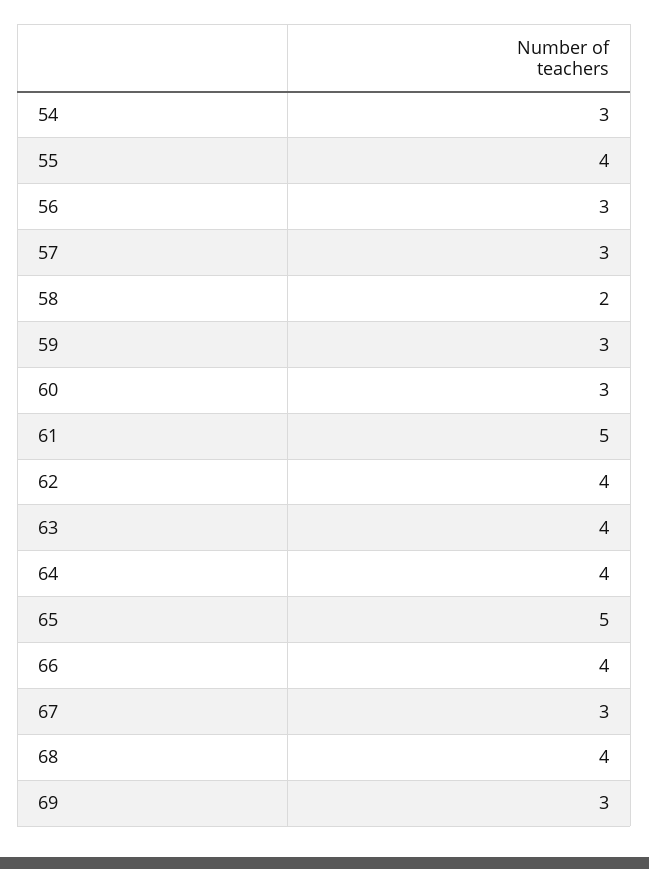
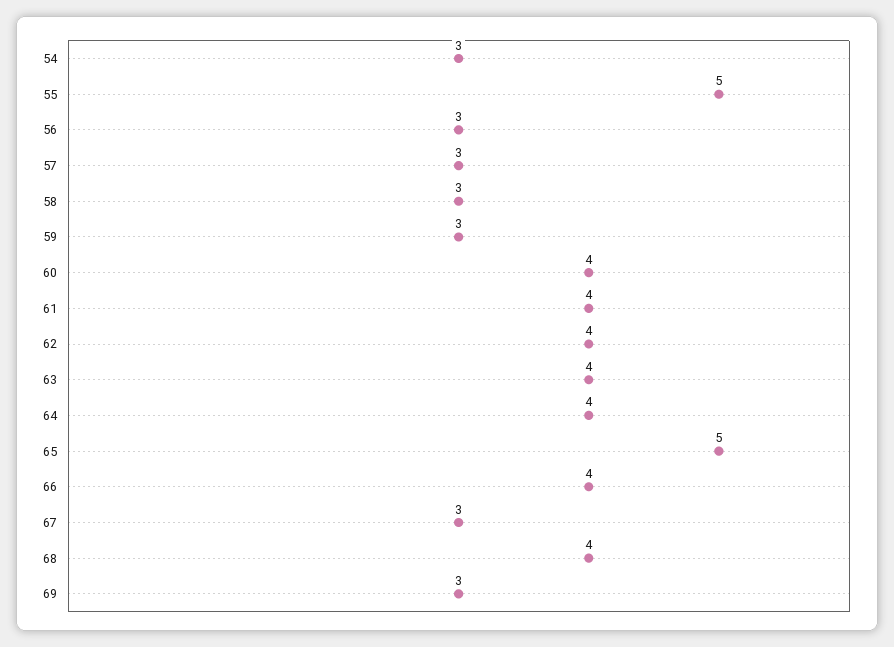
55: 4 -> 5
58: 2 -> 3
60: 3 -> 4
61: 5 -> 4

